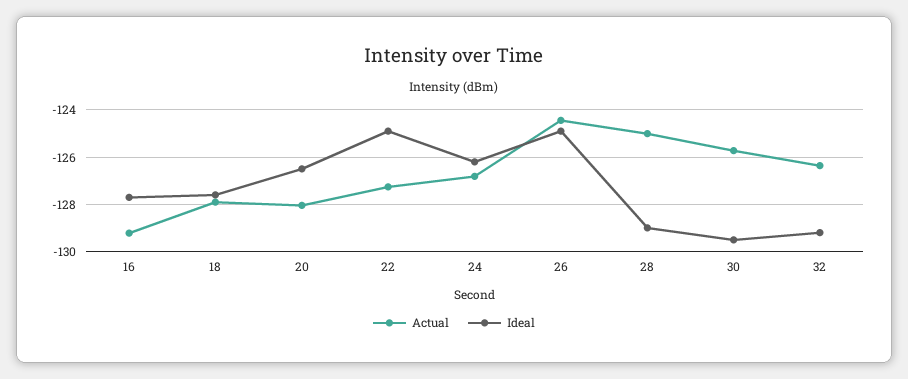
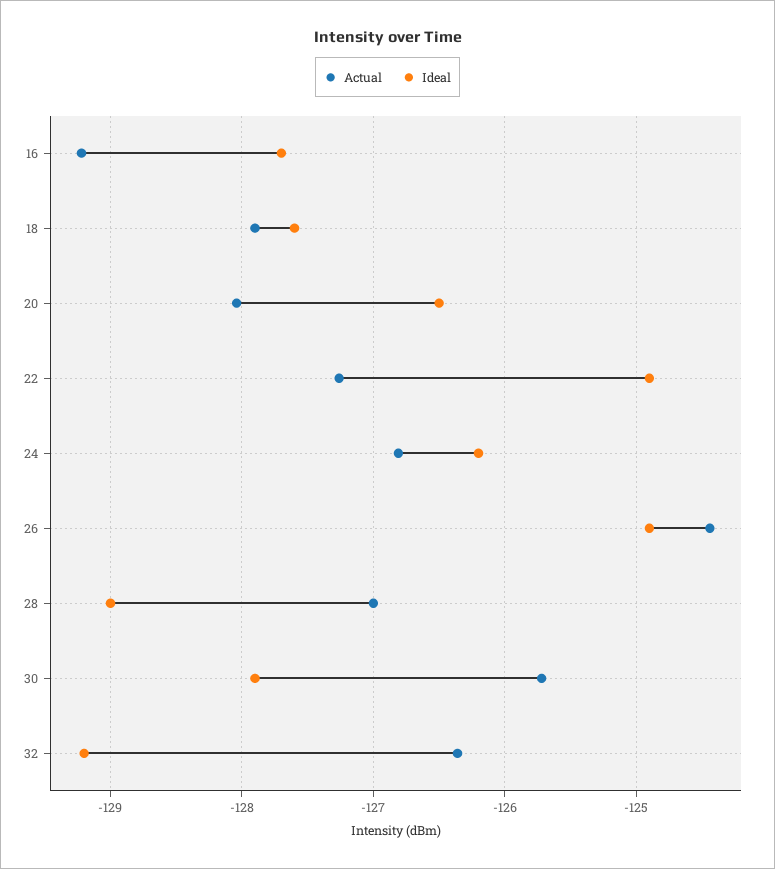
Actual, 28: -125 -> -127
Ideal, 30: -129.5 -> -127.9

